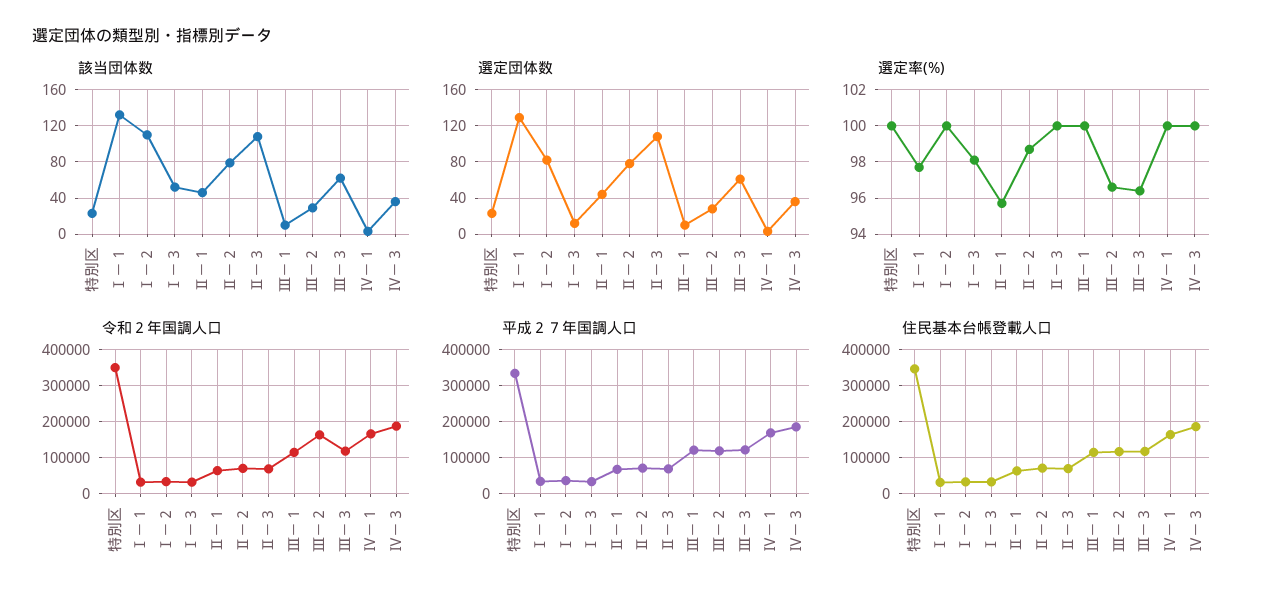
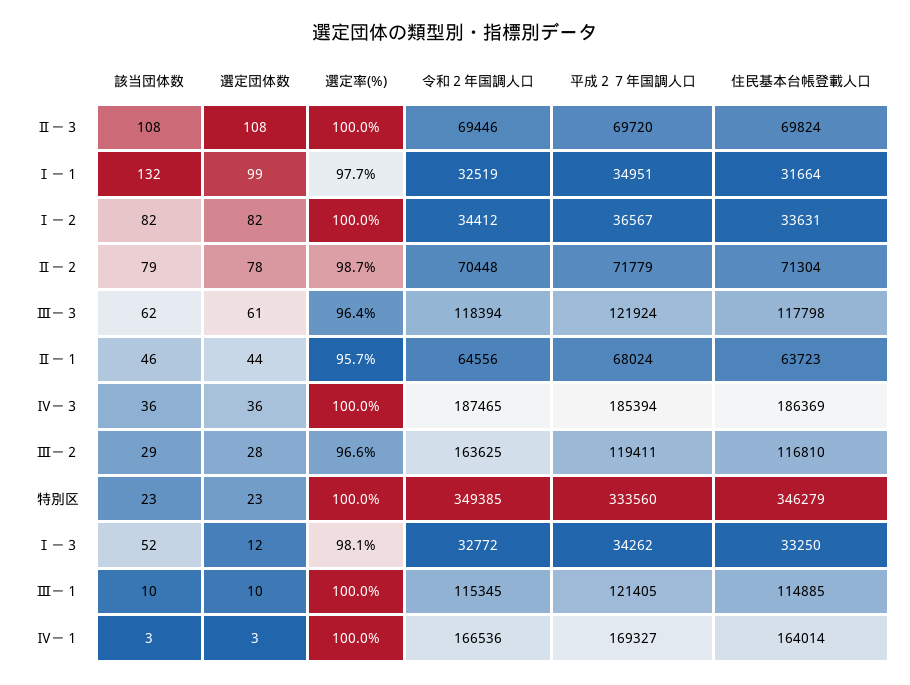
該当団体数, Ⅰ－２: 110 -> 82
選定団体数, Ⅰ－１: 130 -> 99

